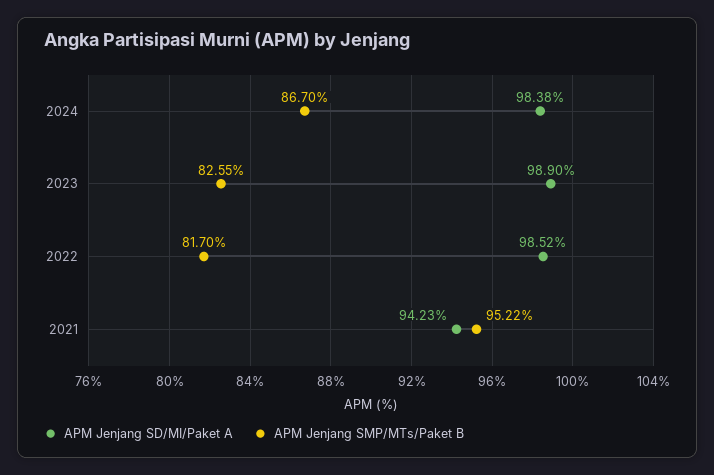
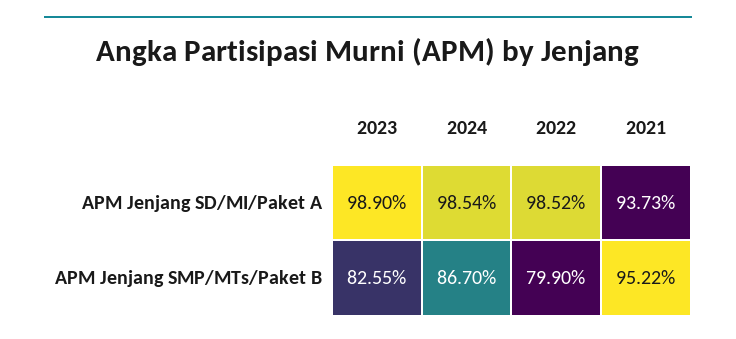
APM Jenjang SD/MI/Paket A, 2024: 98.38 -> 98.54
APM Jenjang SMP/MTs/Paket B, 2022: 81.7 -> 79.9
APM Jenjang SD/MI/Paket A, 2021: 94.23 -> 93.73

